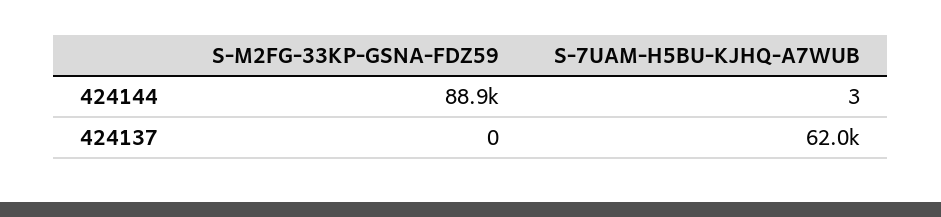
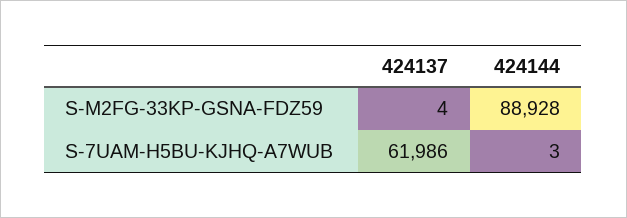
S-M2FG-33KP-GSNA-FDZ59, 424137: 0 -> 4

